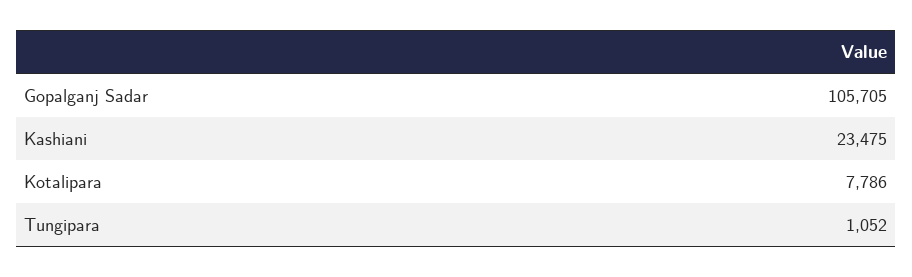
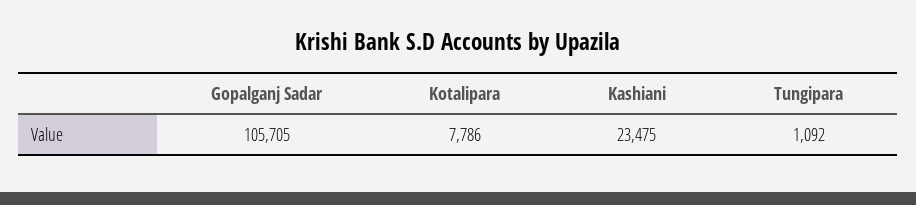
Tungipara: 1052 -> 1092

